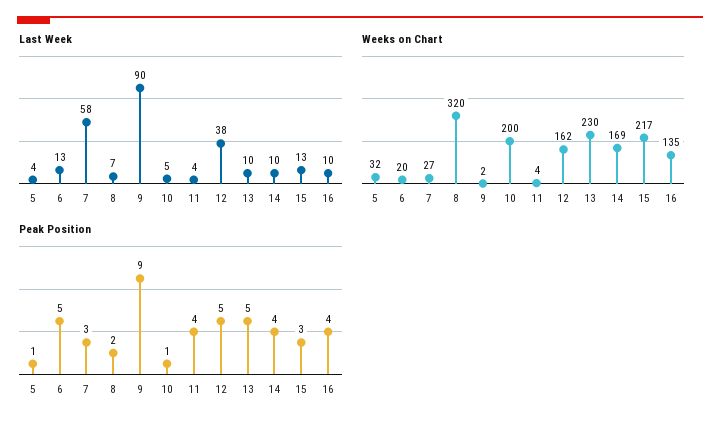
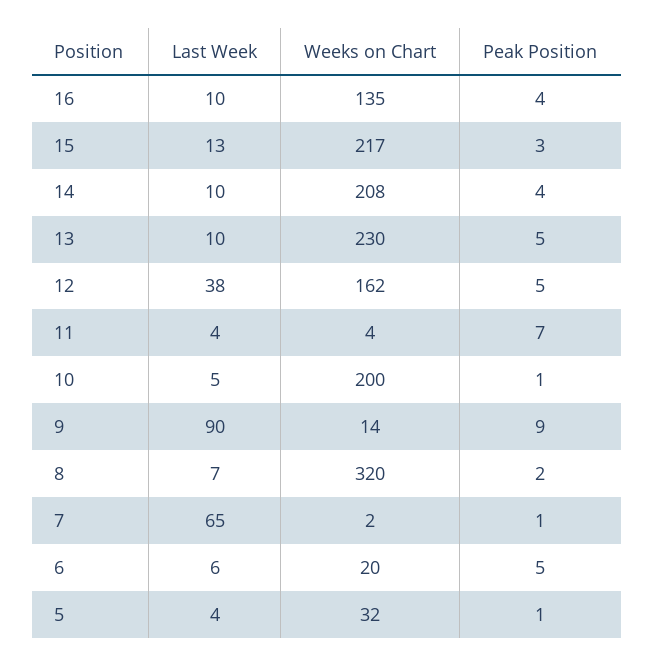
Last Week, 6: 13 -> 6
Last Week, 7: 58 -> 65
Weeks on Chart, 7: 27 -> 2
Weeks on Chart, 9: 2 -> 14
Weeks on Chart, 14: 169 -> 208
Peak Position, 7: 3 -> 1
Peak Position, 11: 4 -> 7

